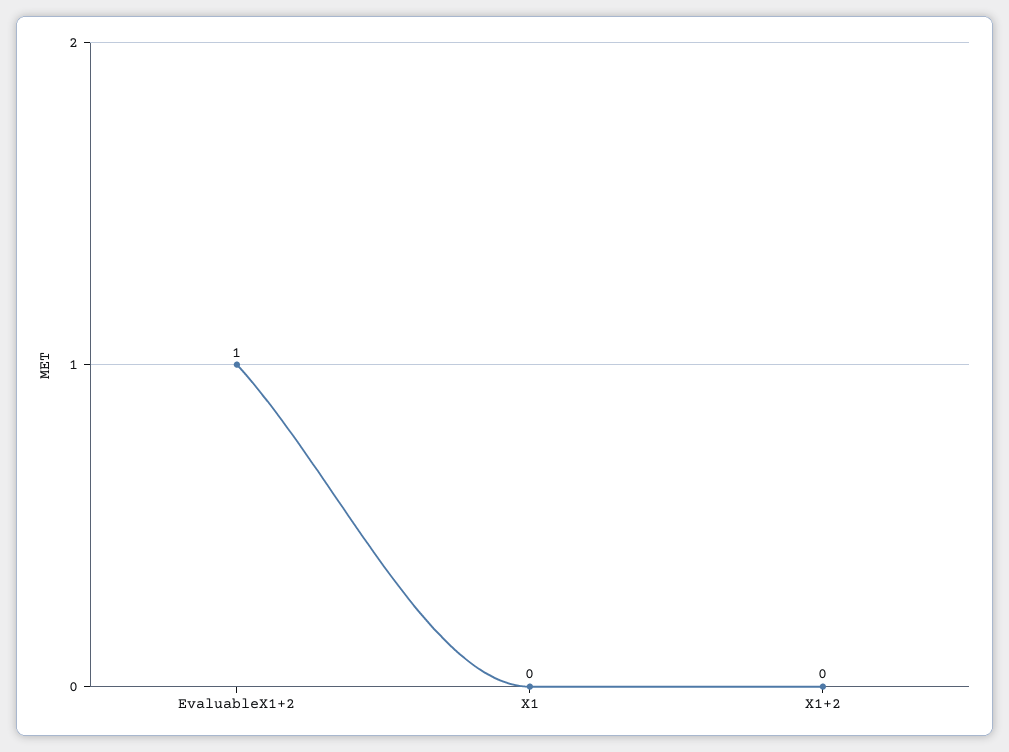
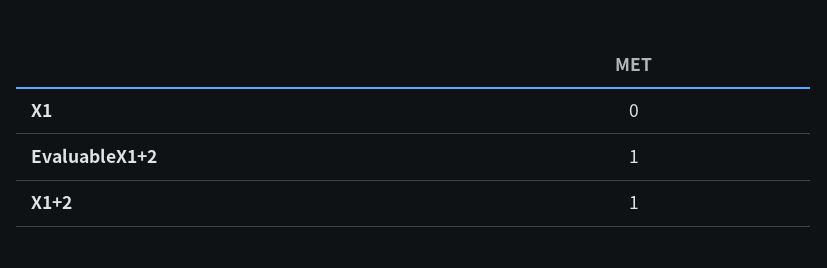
X1+2: 0 -> 1

